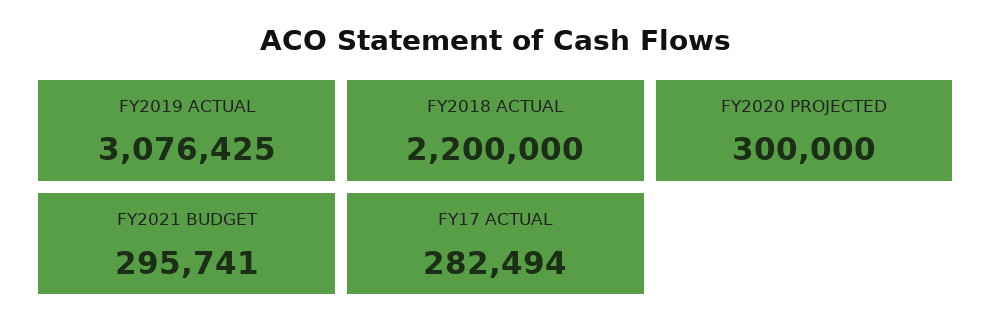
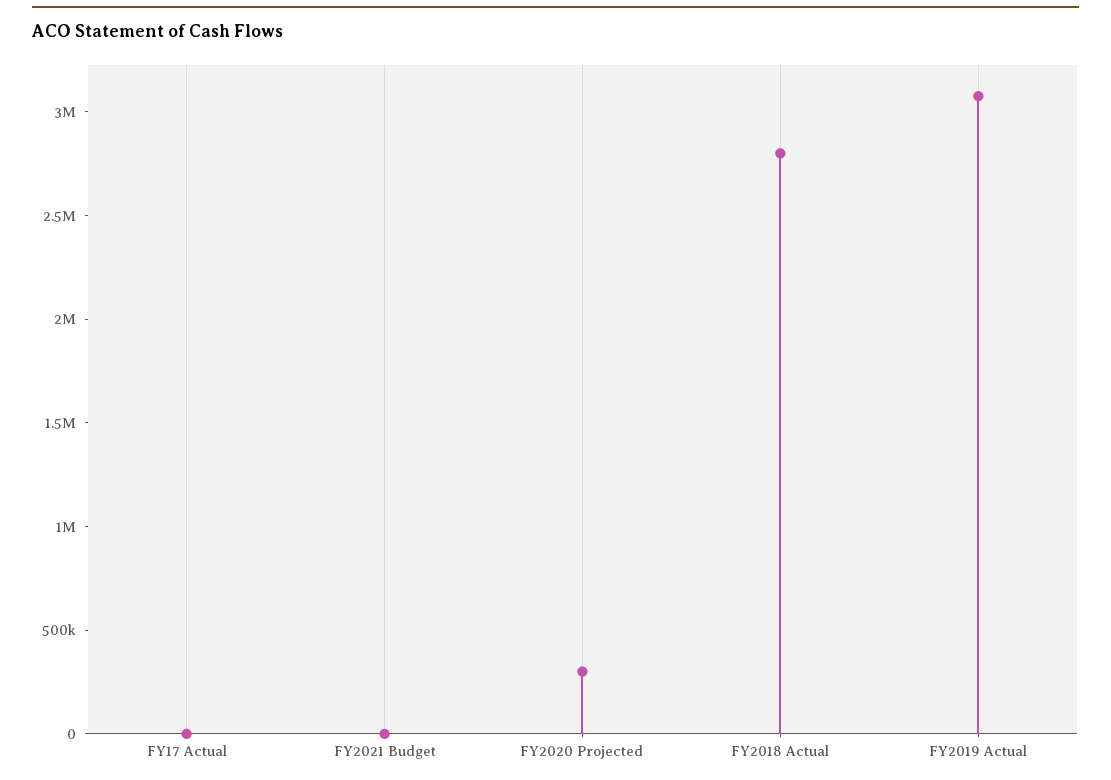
FY2018 ACTUAL: 2200000 -> 2800000
FY2021 BUDGET: 295741 -> 0
FY17 ACTUAL: 282494 -> 0

